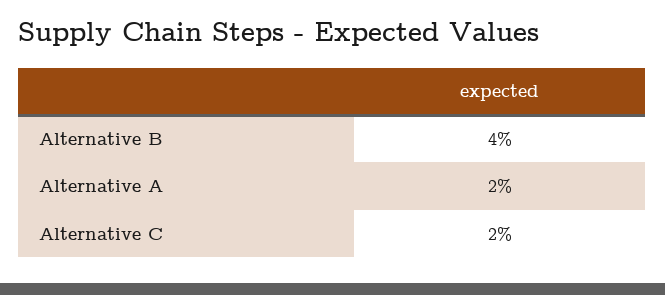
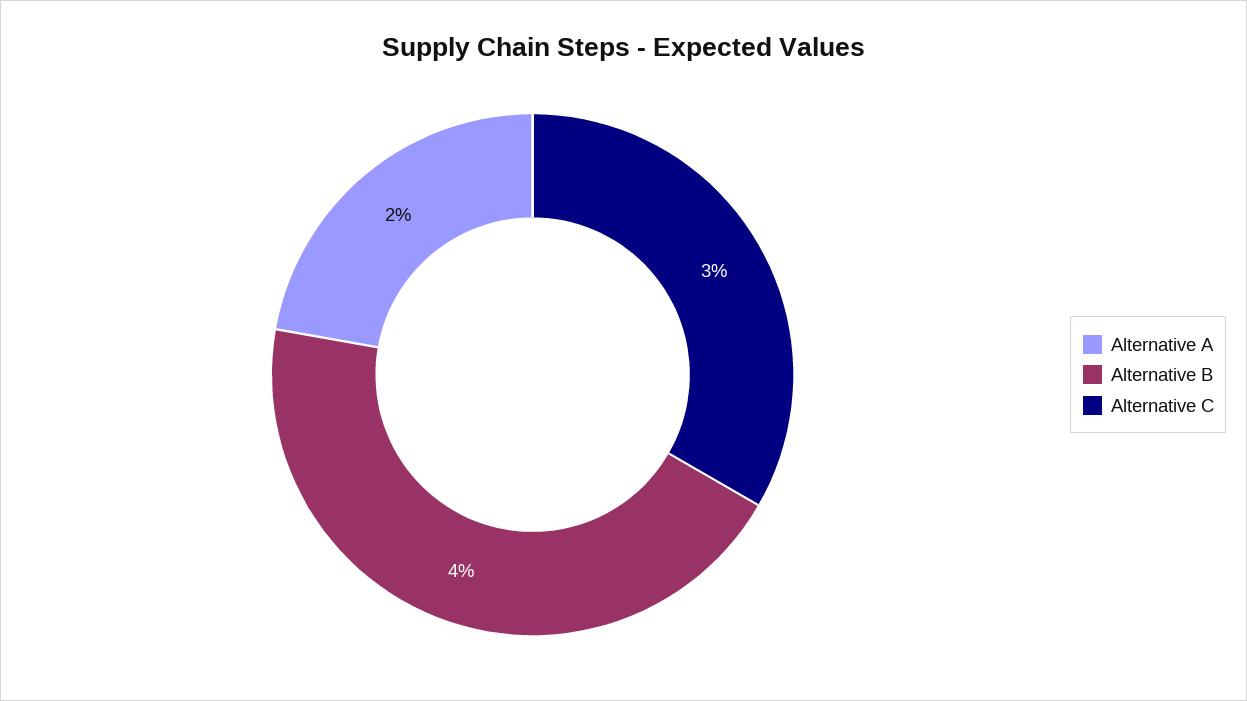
Alternative C: 2 -> 3

